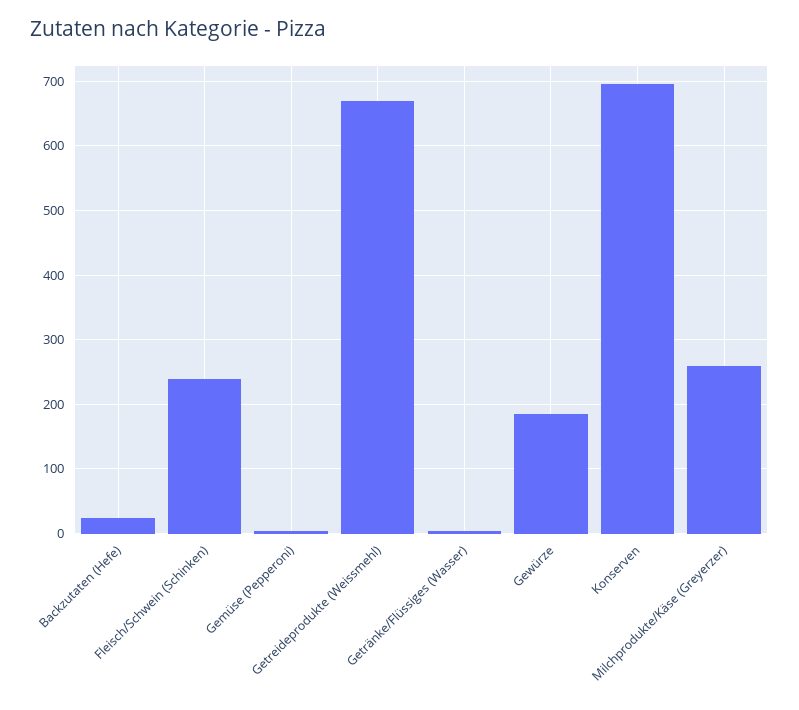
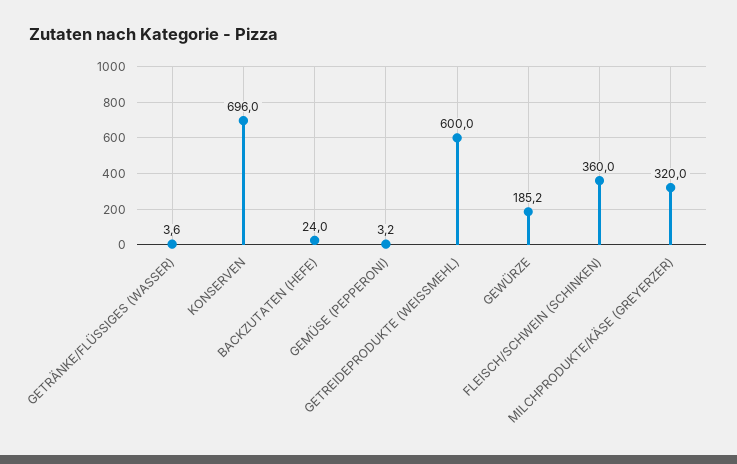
Fleisch/Schwein (Schinken): 240 -> 360
Getreideprodukte (Weissmehl): 670 -> 600
Milchprodukte/Käse (Greyerzer): 260 -> 320

